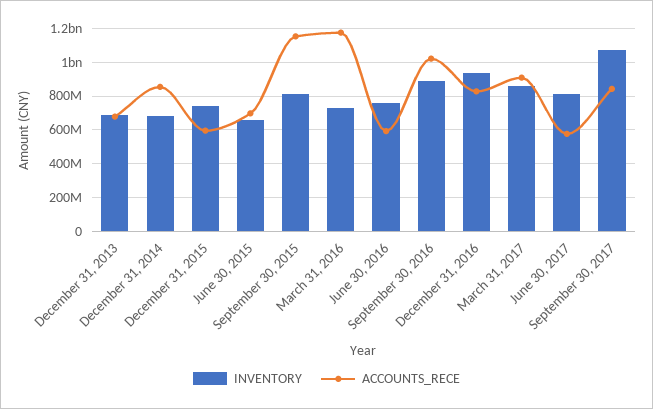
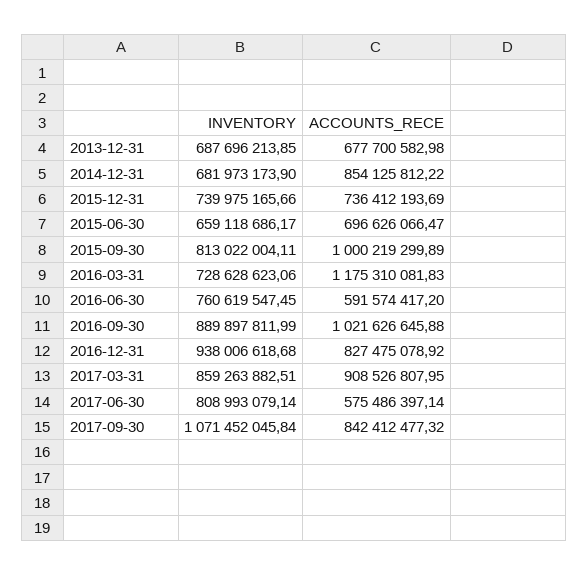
ACCOUNTS_RECE, December 31, 2015: 600000000 -> 736412193.69
ACCOUNTS_RECE, September 30, 2015: 1150000000 -> 1000219299.89

